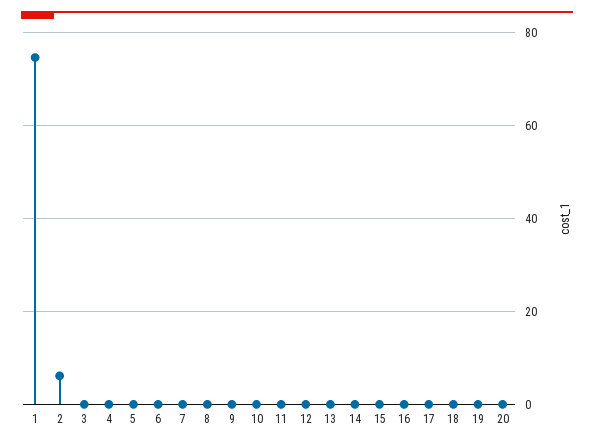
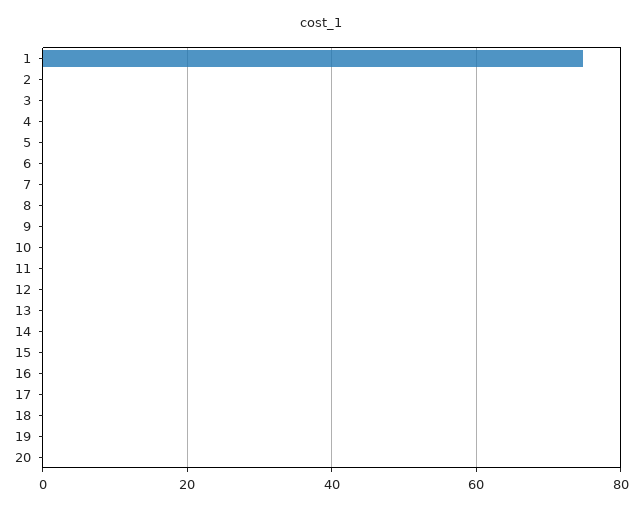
2: 6 -> 0

